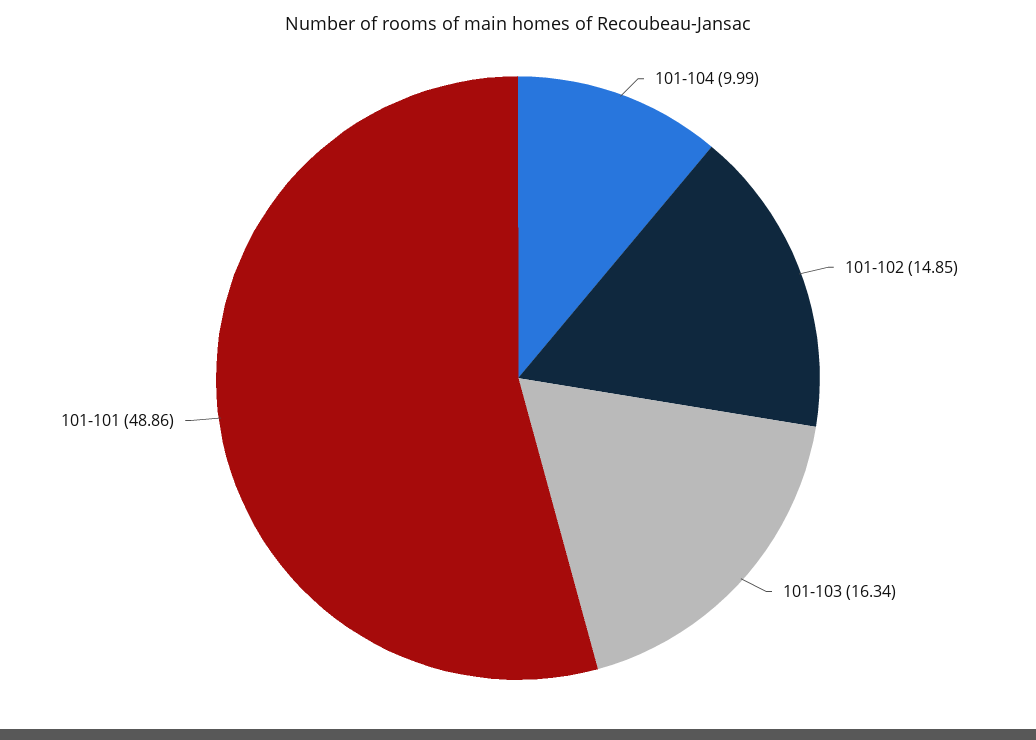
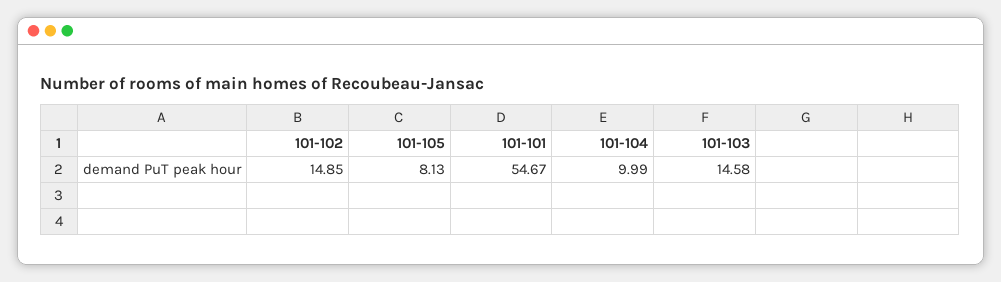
101-103: 16.34 -> 14.58
101-101: 48.86 -> 54.67
101-105: none -> 8.13

